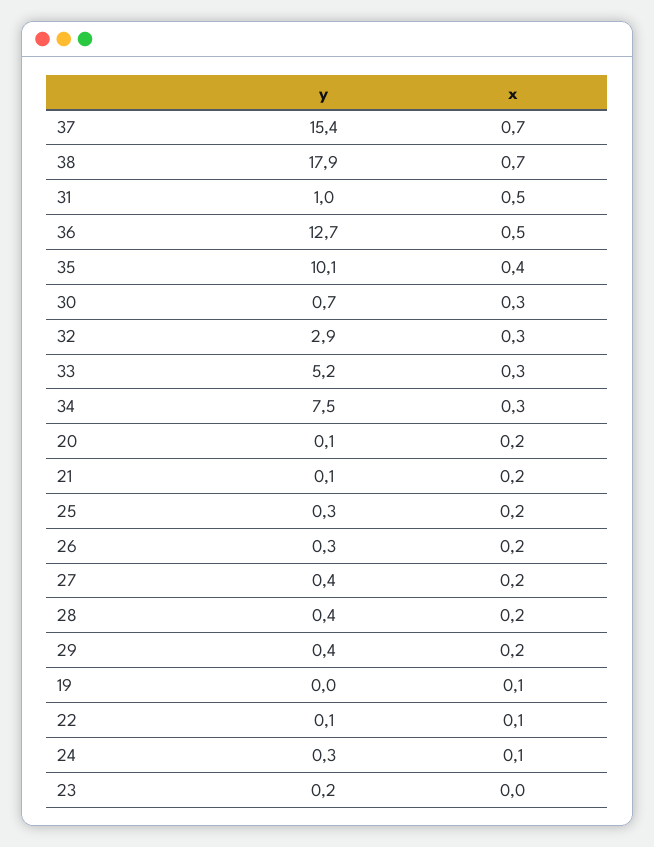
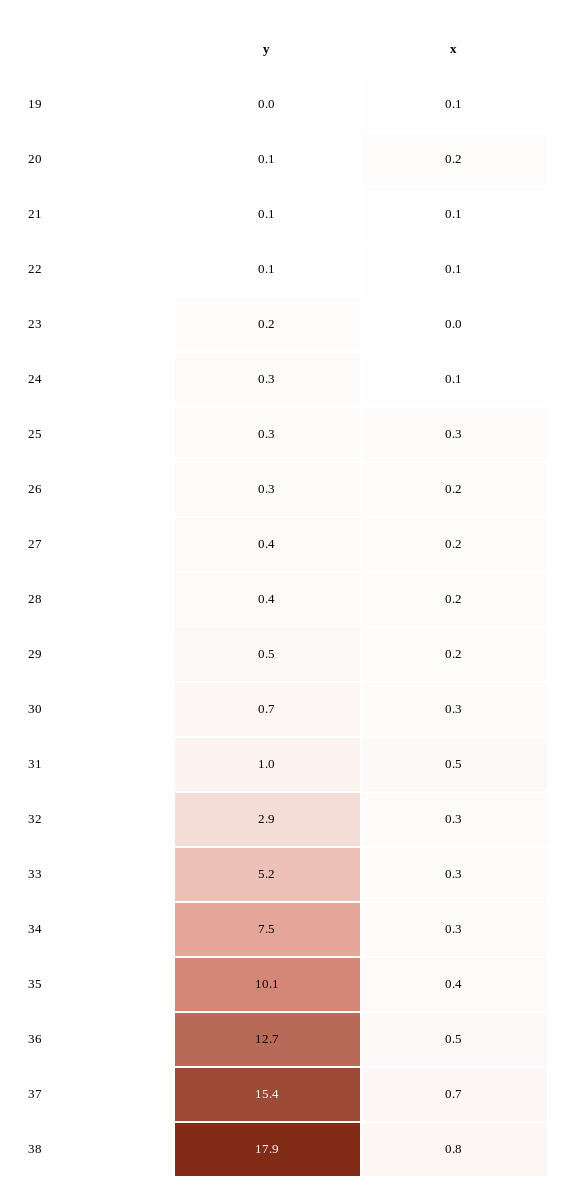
x, 38: 0.7 -> 0.8
x, 21: 0.2 -> 0.1
x, 25: 0.2 -> 0.3
y, 29: 0.4 -> 0.5

